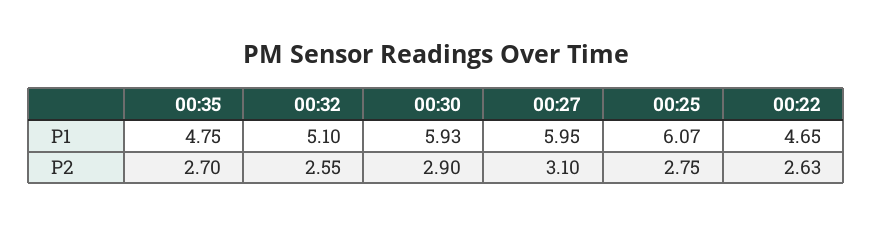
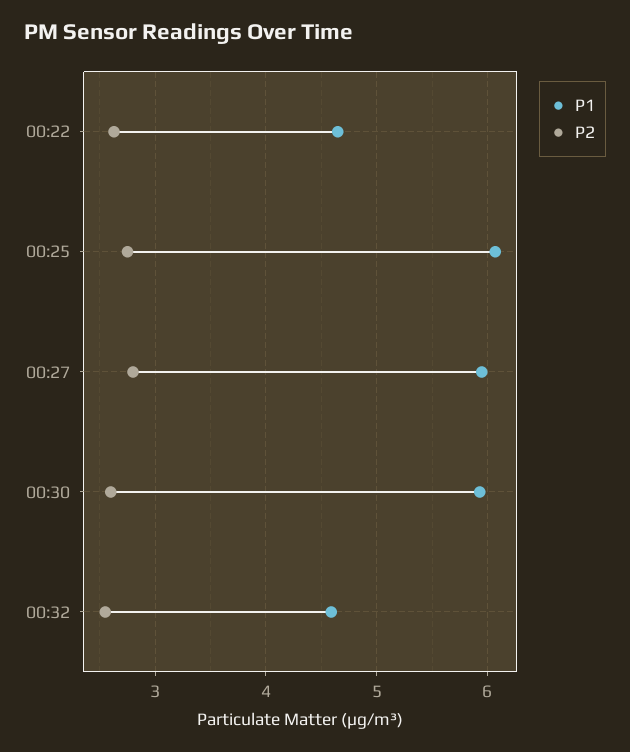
P1, 00:35: 4.75 -> none
P1, 00:32: 5.1 -> 4.6
P2, 00:35: 2.7 -> none
P2, 00:30: 2.9 -> 2.6
P2, 00:27: 3.1 -> 2.8

